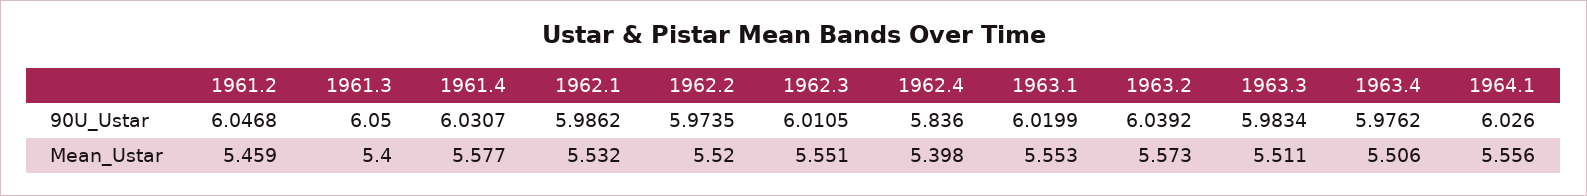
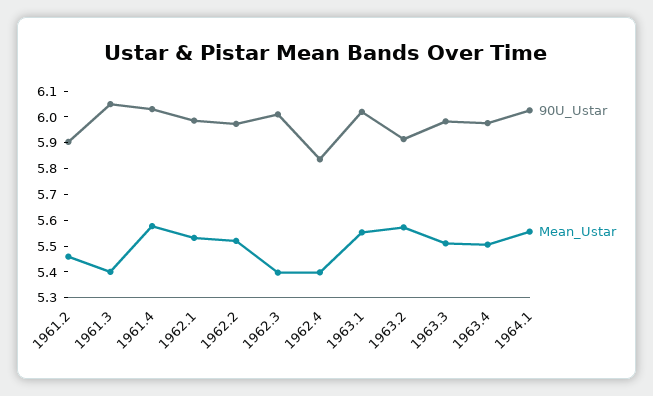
90U_Ustar, 1961.2: 6.0468 -> 5.9
90U_Ustar, 1963.2: 6.0392 -> 5.9
Mean_Ustar, 1962.3: 5.551 -> 5.4

